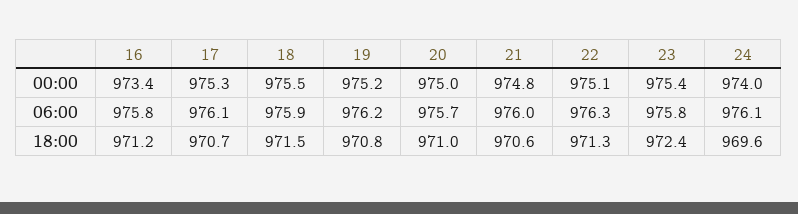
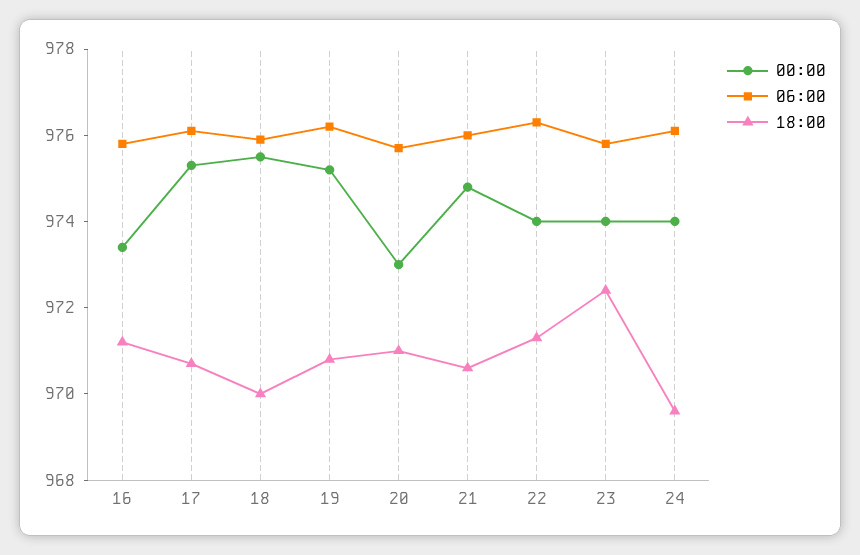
00:00, 20: 975 -> 973
00:00, 22: 975.1 -> 974
00:00, 23: 975.4 -> 974
18:00, 18: 971.5 -> 970

